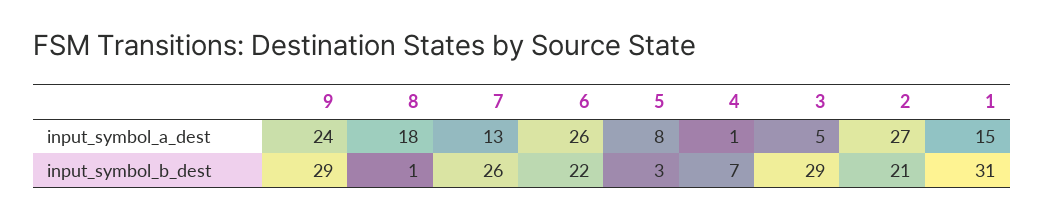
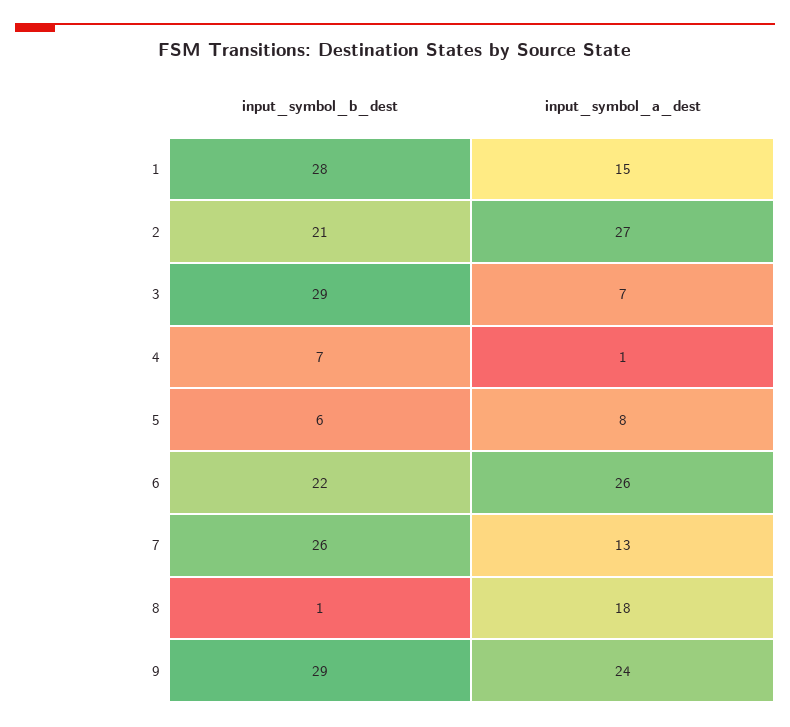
3, input_symbol_a_dest: 5 -> 7
5, input_symbol_b_dest: 3 -> 6
1, input_symbol_b_dest: 31 -> 28

